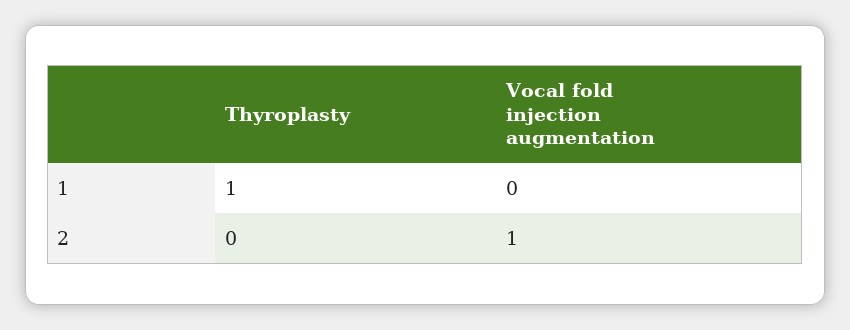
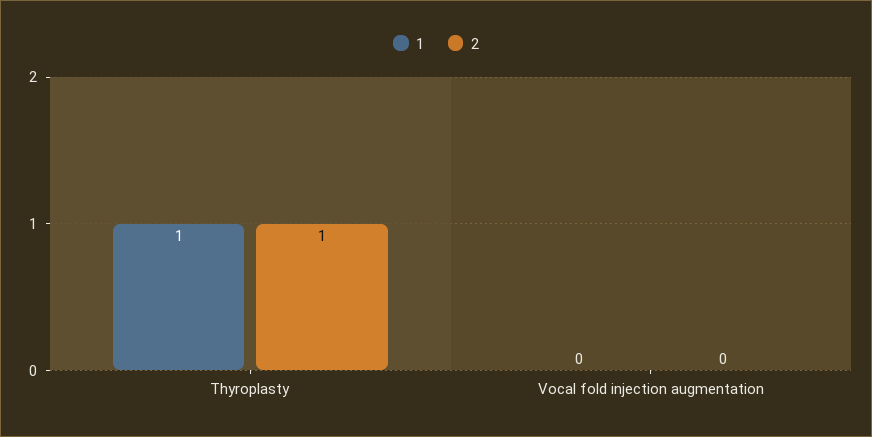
2, Thyroplasty: 0 -> 1
2, Vocal fold injection augmentation: 1 -> 0

